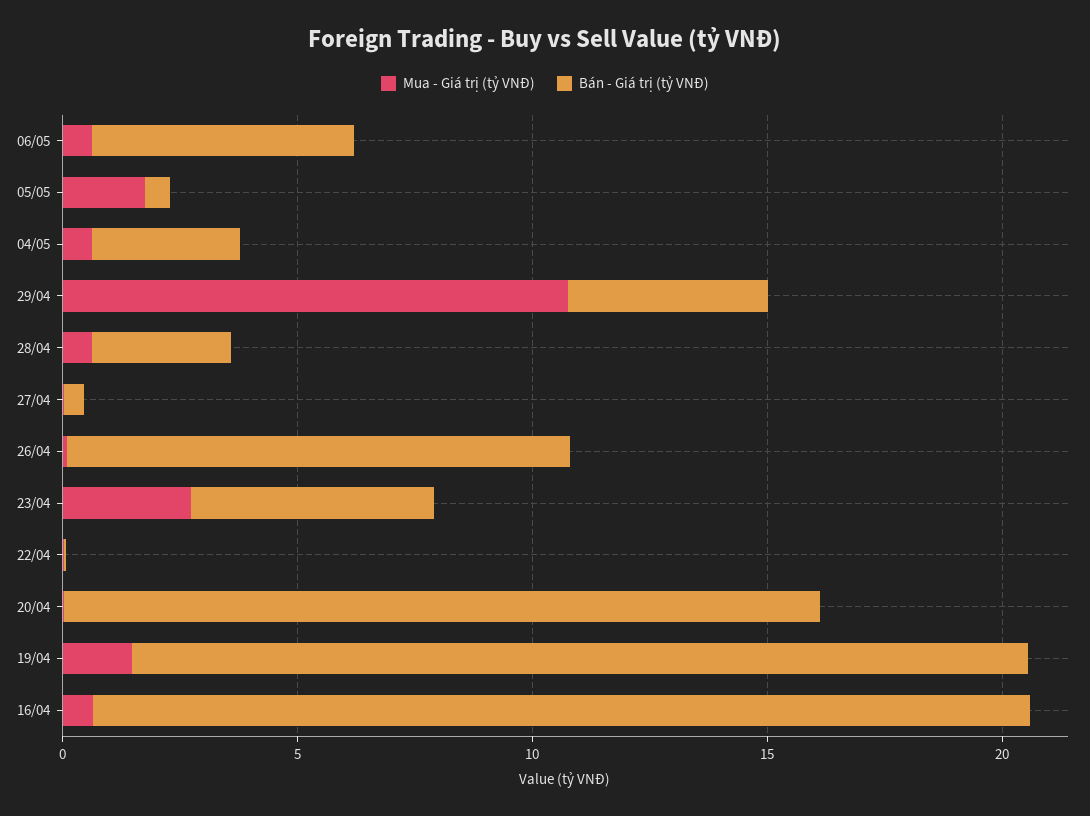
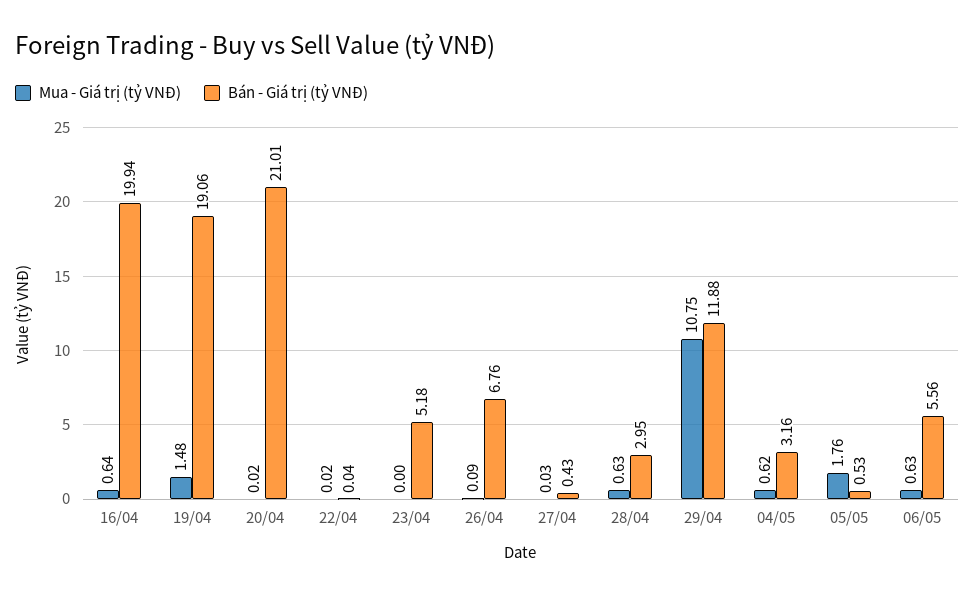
Bán - Giá trị (tỷ VNĐ), 29/04: 4 -> 11.88
Bán - Giá trị (tỷ VNĐ), 26/04: 11 -> 6.76
Mua - Giá trị (tỷ VNĐ), 23/04: 3 -> 0
Bán - Giá trị (tỷ VNĐ), 20/04: 16 -> 21.01

